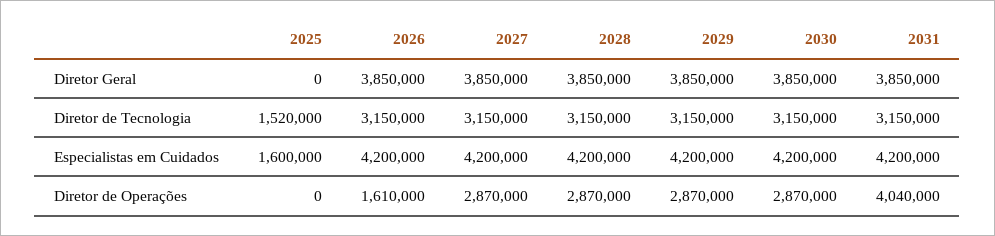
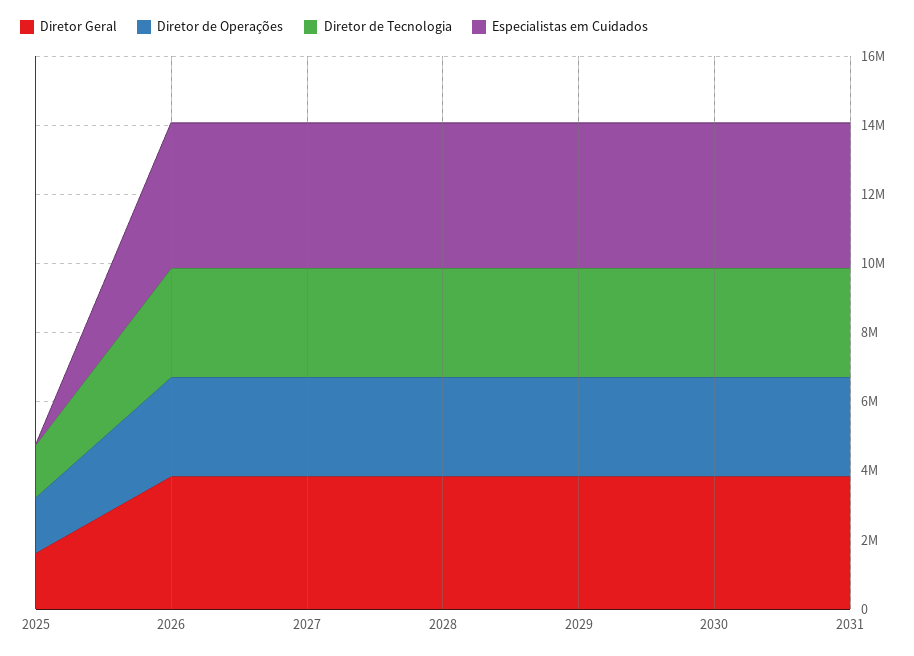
Diretor Geral, 2025: 0 -> 1500000
Especialistas em Cuidados, 2025: 1600000 -> 0
Diretor de Operações, 2025: 0 -> 1500000
Diretor de Operações, 2026: 1610000 -> 3000000
Diretor de Operações, 2031: 4040000 -> 3000000

